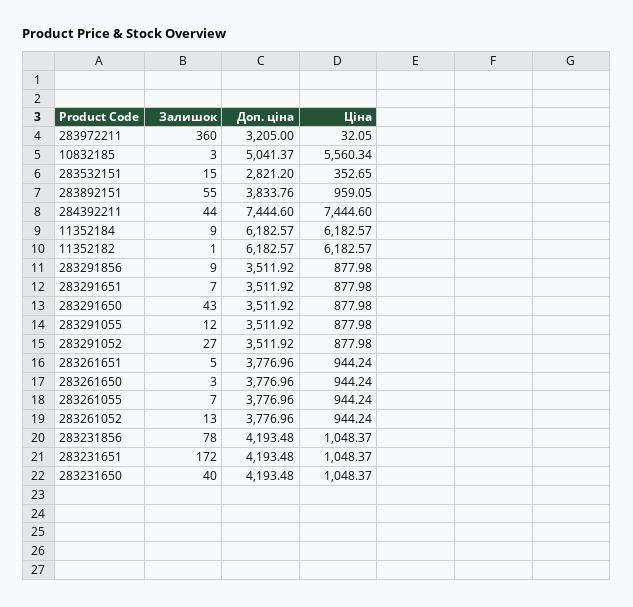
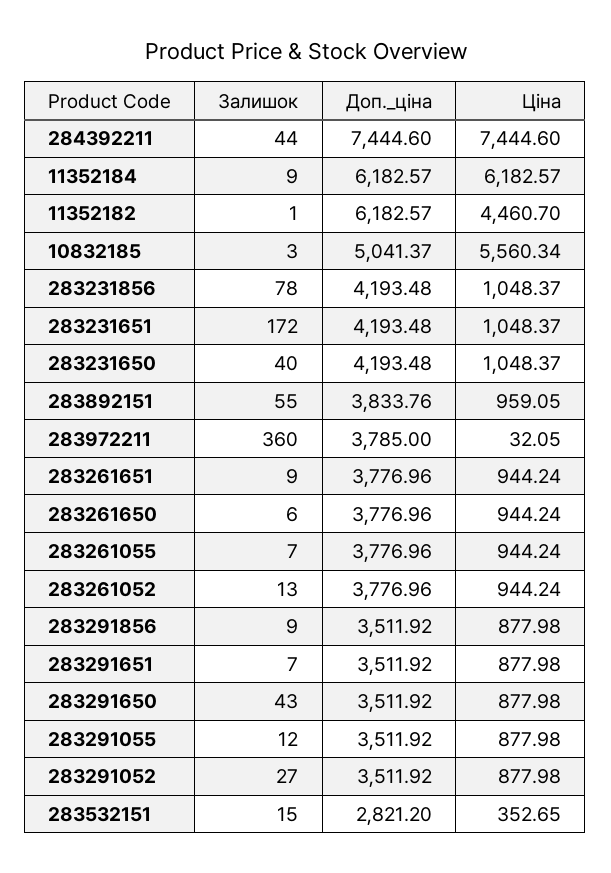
Доп. ціна, 283972211: 3205 -> 3785
Ціна, 11352182: 6182.57 -> 4460.7
Залишок, 283261651: 5 -> 9
Залишок, 283261650: 3 -> 6

